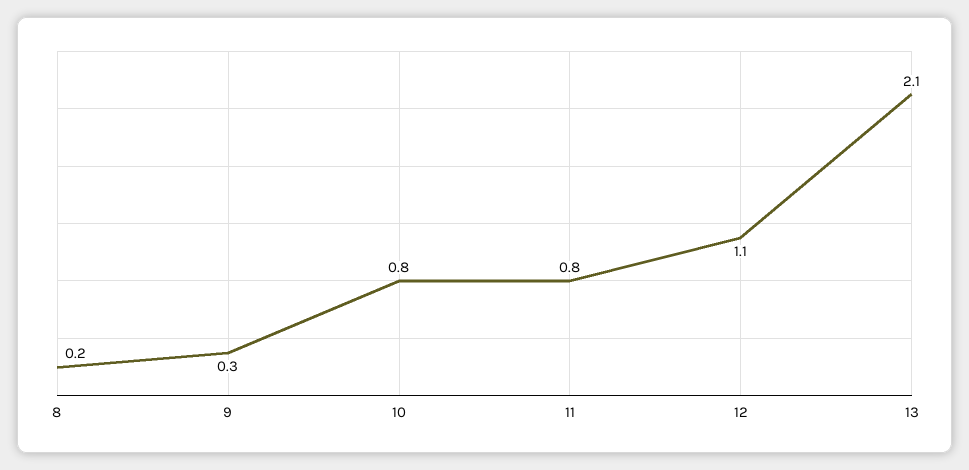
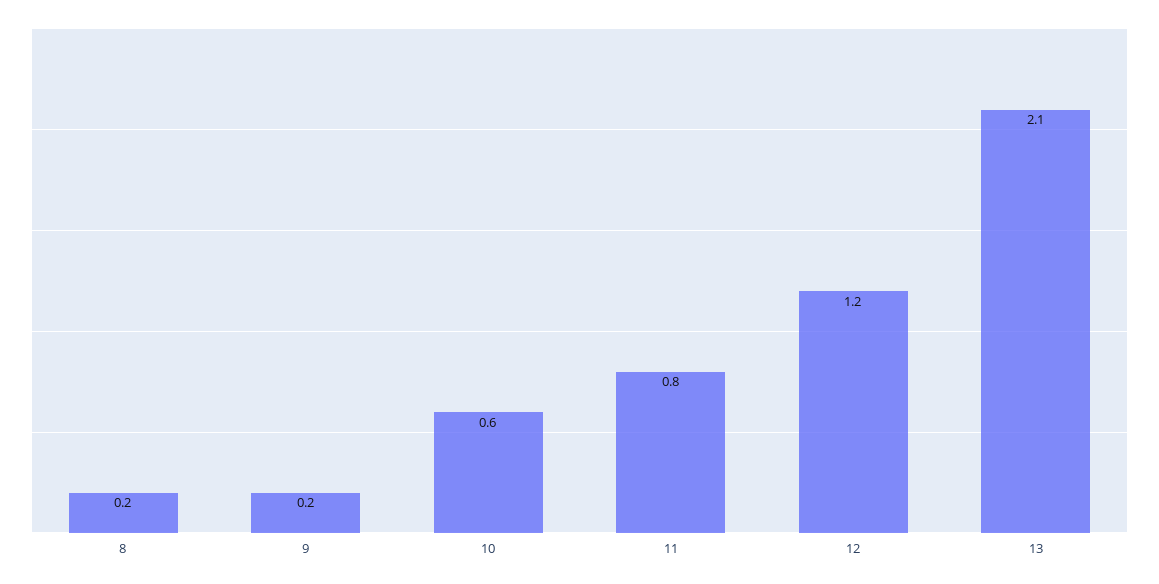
9: 0.3 -> 0.2
10: 0.8 -> 0.6
12: 1.1 -> 1.2

